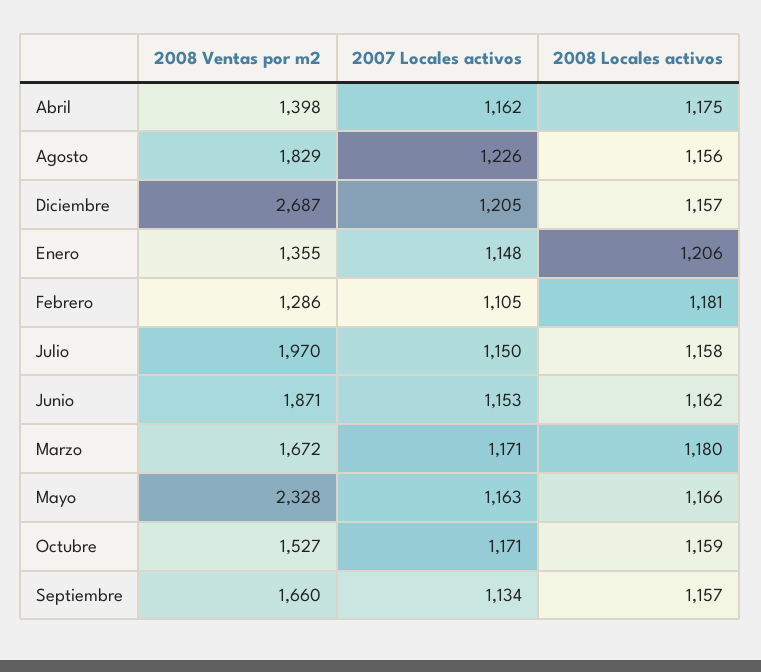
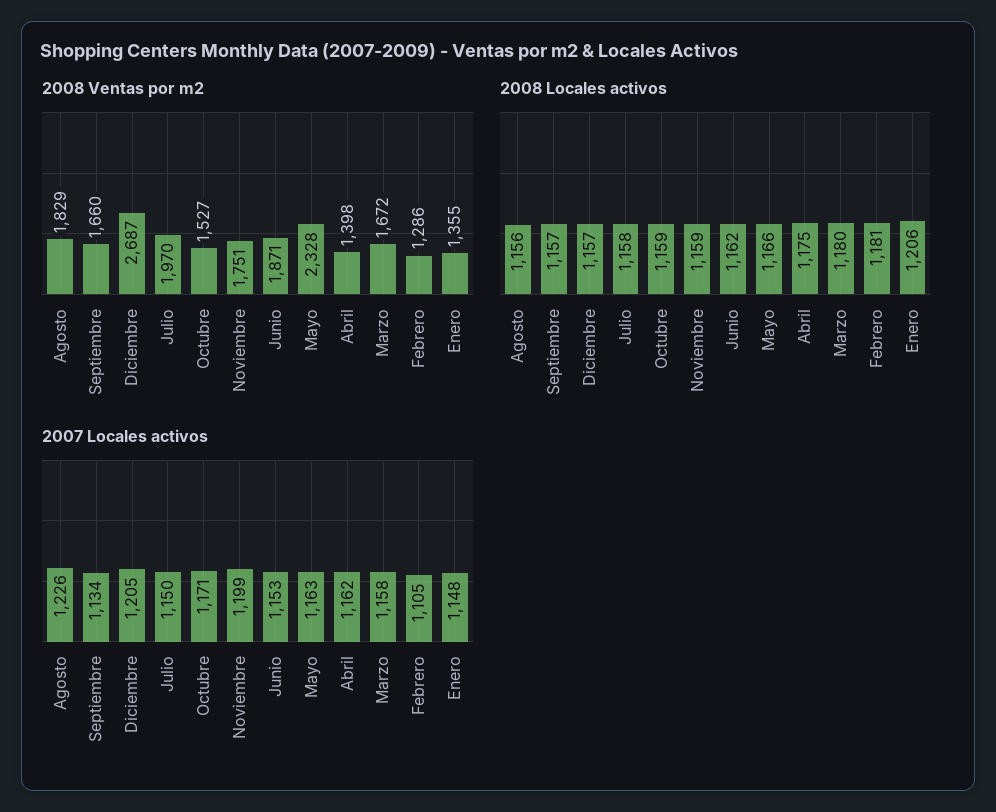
2007 Locales activos, Marzo: 1171 -> 1158
2008 Ventas por m2, Noviembre: none -> 1751
2008 Locales activos, Noviembre: none -> 1159
2007 Locales activos, Noviembre: none -> 1199

